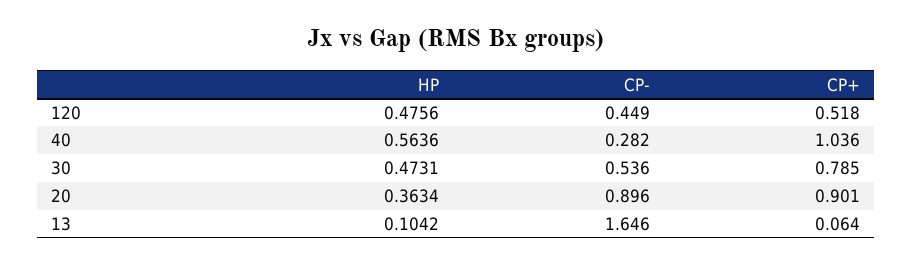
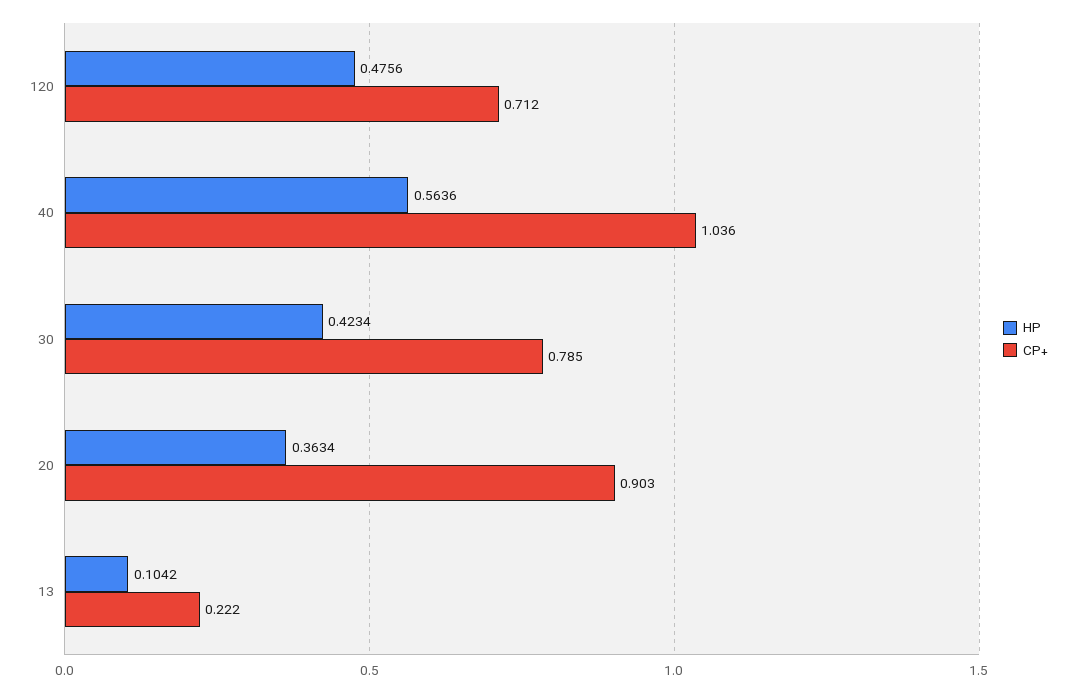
CP-, 120: 0.449 -> none
CP+, 120: 0.518 -> 0.712
CP-, 40: 0.282 -> none
HP, 30: 0.4731 -> 0.4234
CP-, 30: 0.536 -> none
CP-, 20: 0.896 -> none
CP+, 20: 0.901 -> 0.903
CP-, 13: 1.646 -> none
CP+, 13: 0.064 -> 0.222

